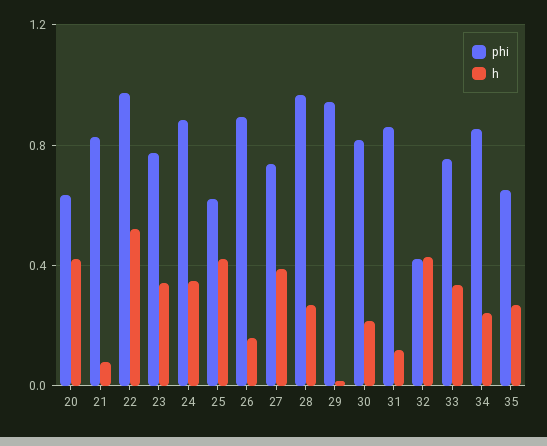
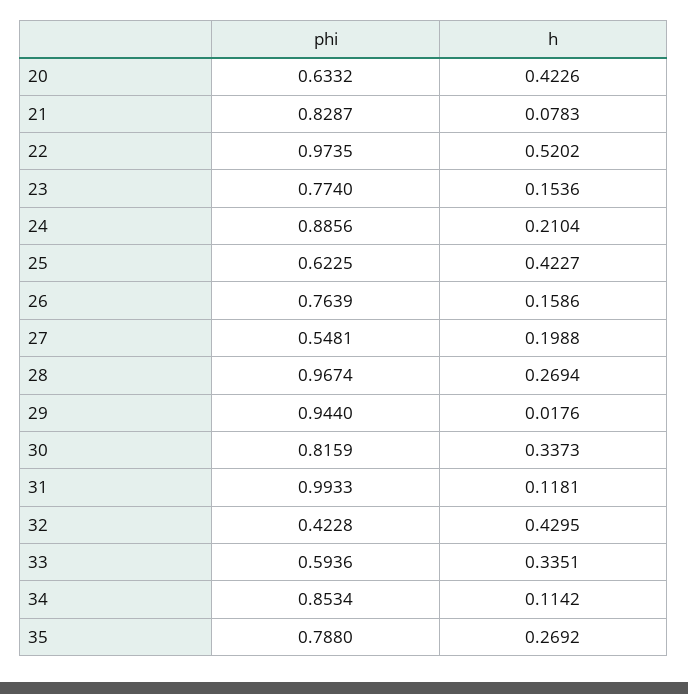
h, 23: 0.35 -> 0.1536
h, 24: 0.35 -> 0.2104
phi, 26: 0.9 -> 0.7639
phi, 27: 0.75 -> 0.5481
h, 27: 0.4 -> 0.1988
h, 30: 0.2 -> 0.3373
phi, 31: 0.85 -> 0.9933
phi, 33: 0.75 -> 0.5936
h, 34: 0.25 -> 0.1142
phi, 35: 0.65 -> 0.788

